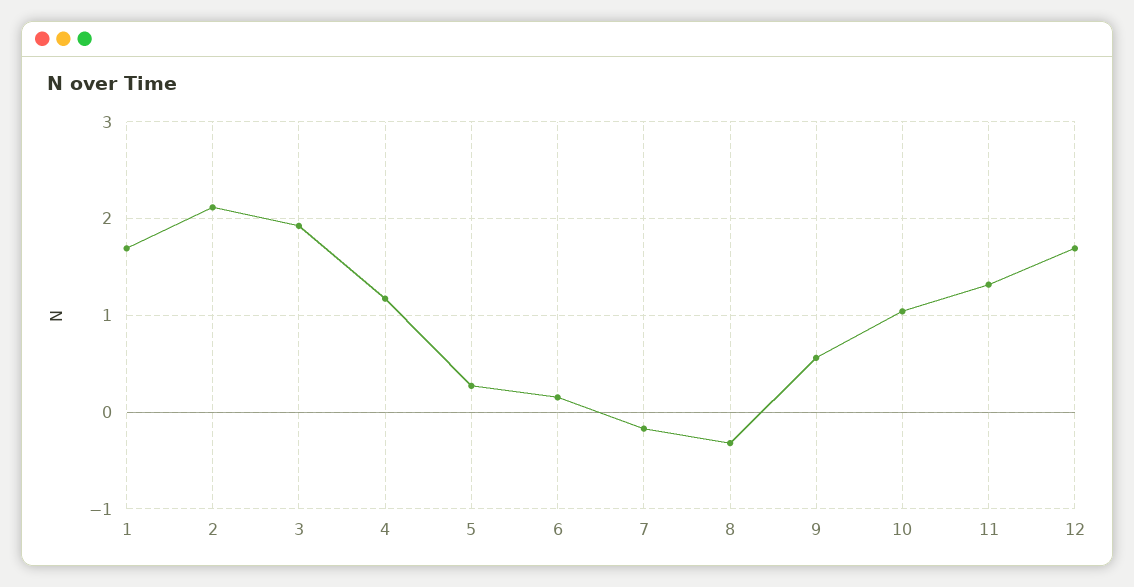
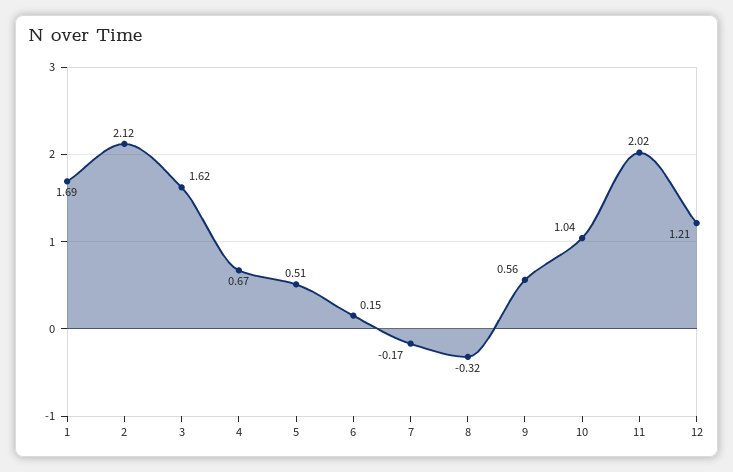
3: 1.9 -> 1.62
4: 1.2 -> 0.67
5: 0.3 -> 0.51
11: 1.3 -> 2.02
12: 1.7 -> 1.21

